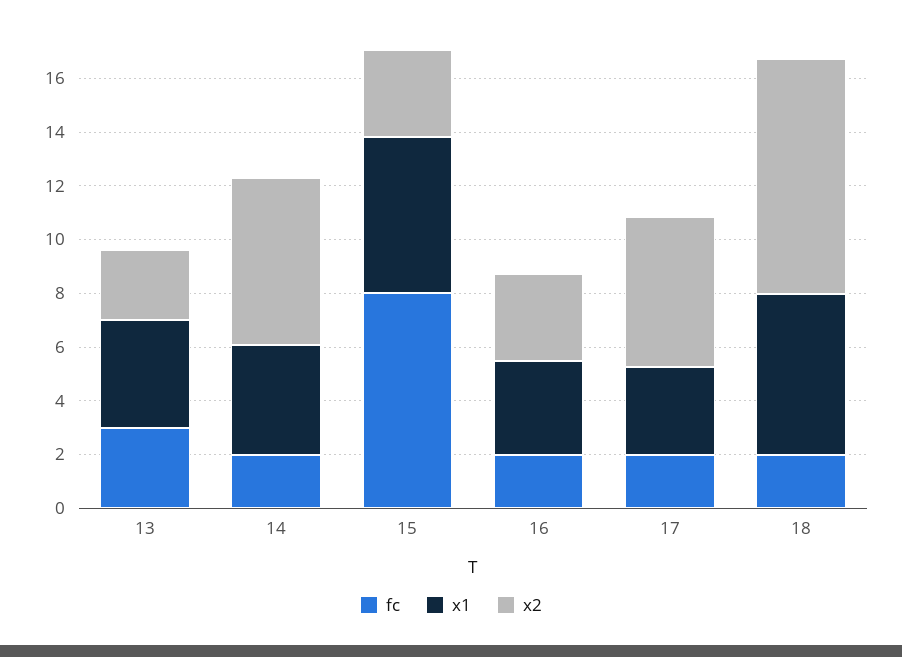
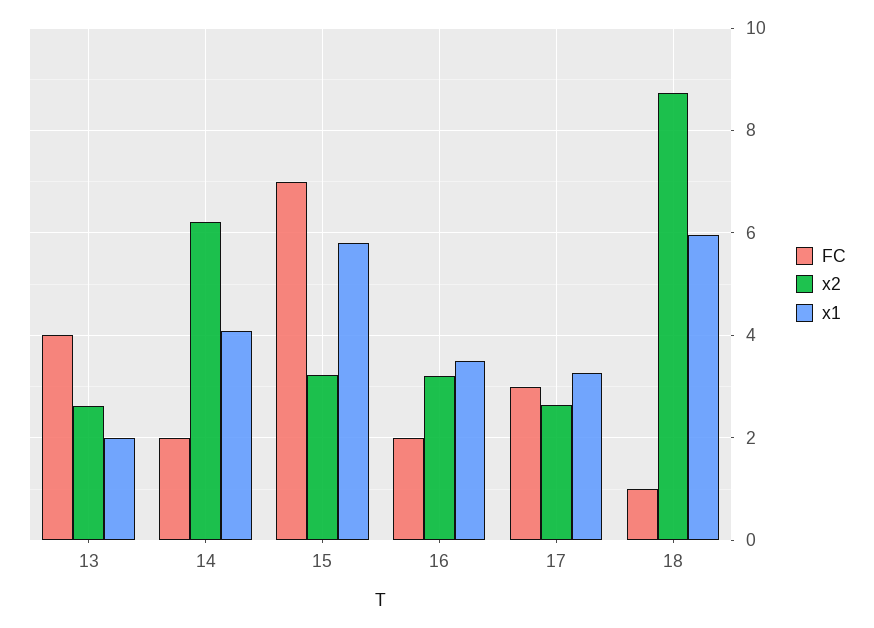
fc, 13: 3 -> 4
x1, 13: 4 -> 2
fc, 15: 8 -> 7
fc, 17: 2 -> 3
x2, 17: 5.5 -> 2.6
fc, 18: 2 -> 1

